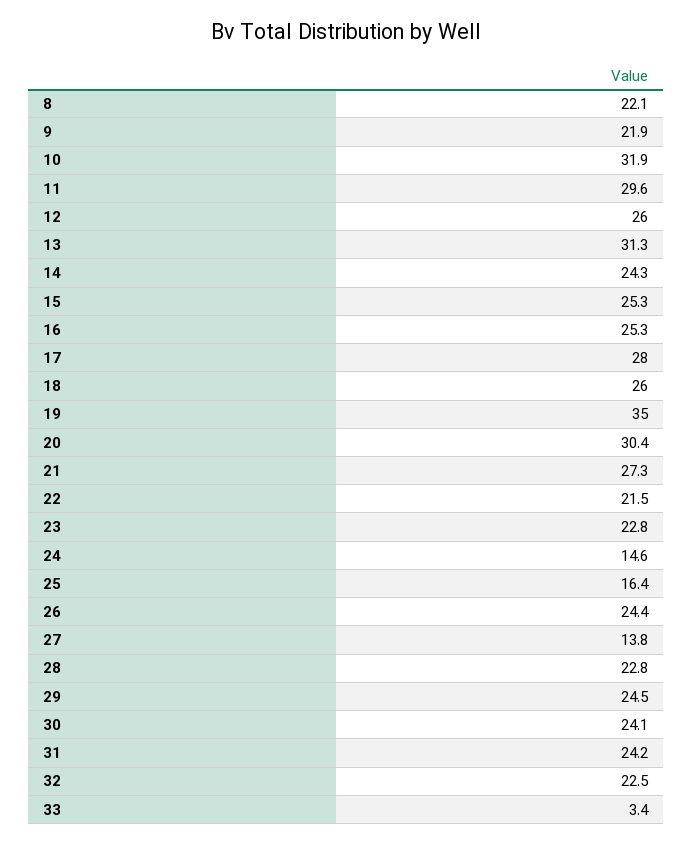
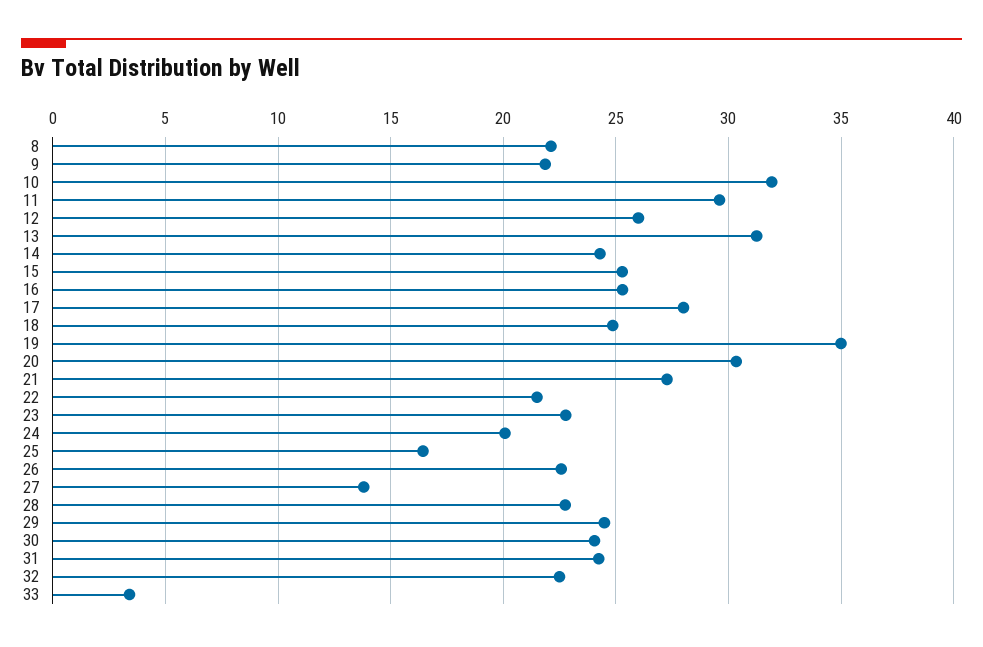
18: 26 -> 25
24: 14.6 -> 20
26: 24.4 -> 22.5

